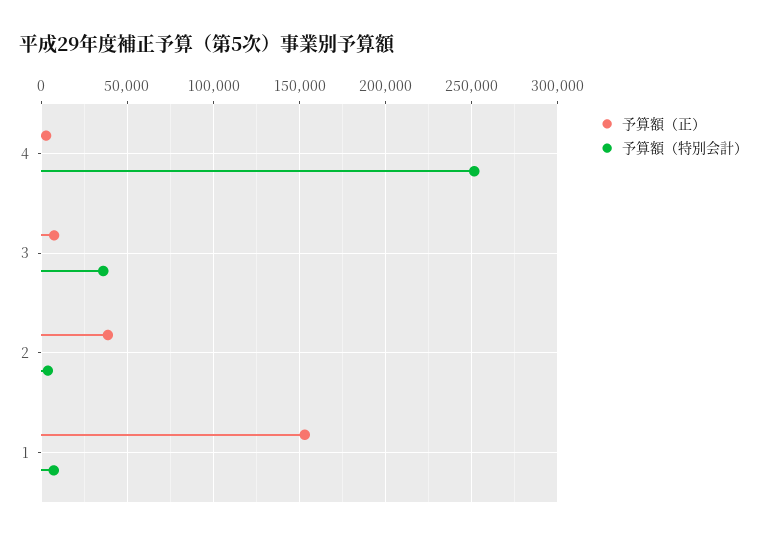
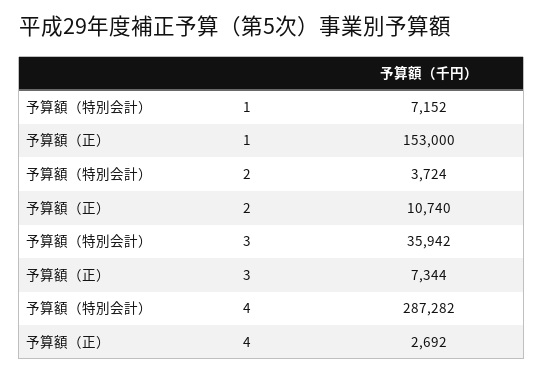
予算額（特別会計）, 4: 250000 -> 287282
予算額（正）, 2: 40000 -> 10740

